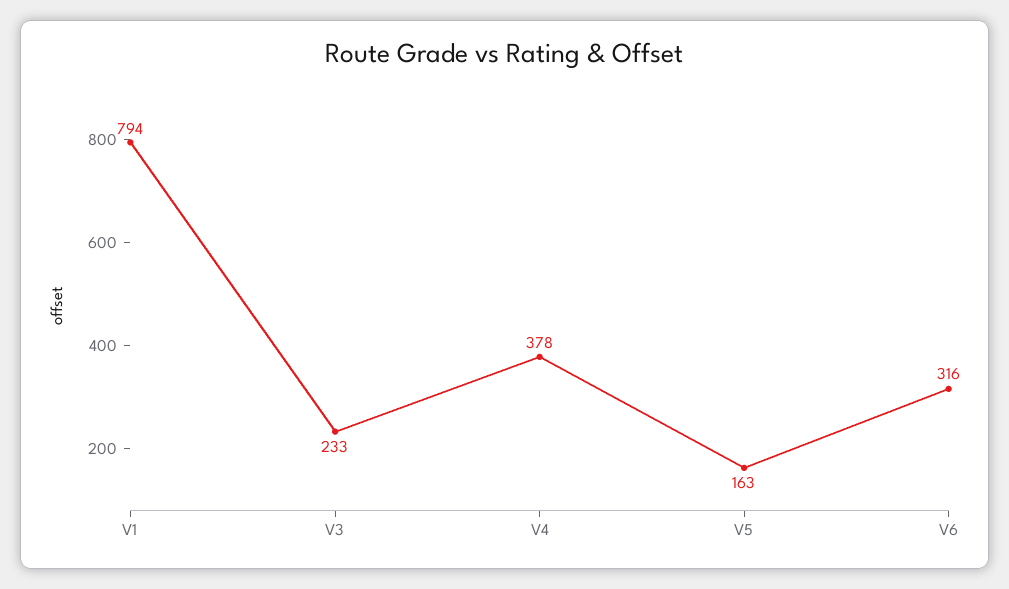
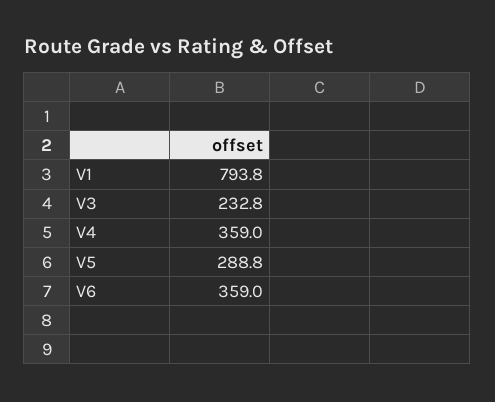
V4: 378 -> 359
V5: 163 -> 288.8
V6: 316 -> 359

